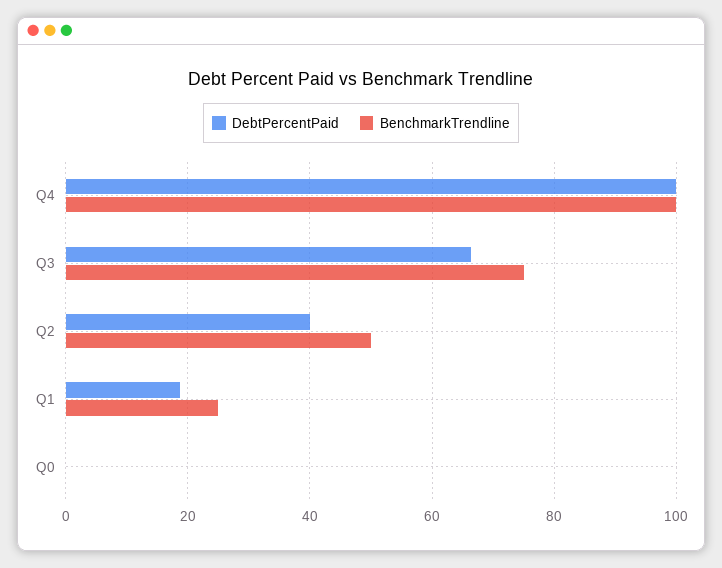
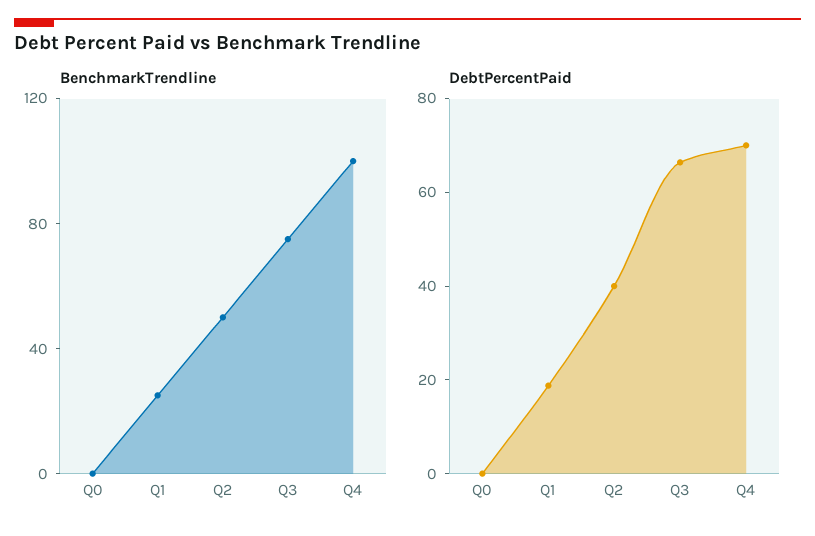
DebtPercentPaid, Q4: 100 -> 70

